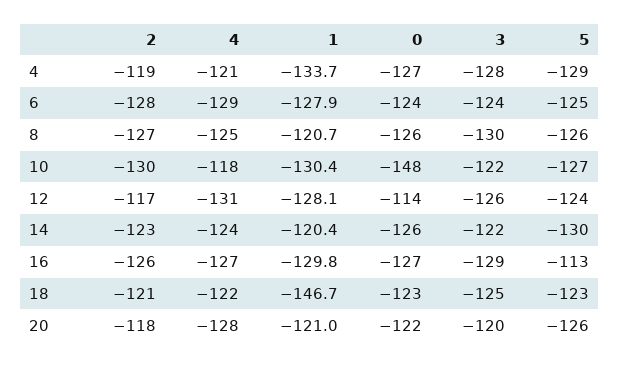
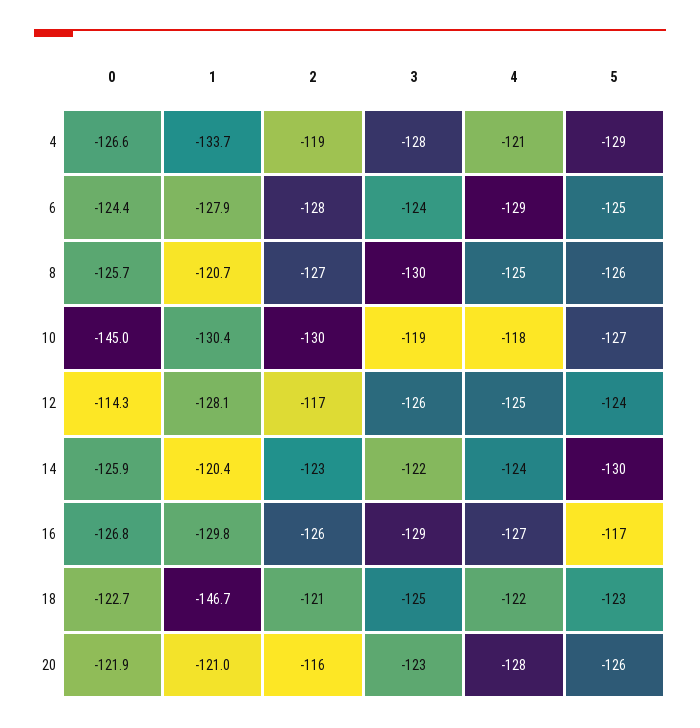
0, 10: -148 -> -145
3, 10: -122 -> -119
4, 12: -131 -> -125
5, 16: -113 -> -117
2, 20: -118 -> -116
3, 20: -120 -> -123

